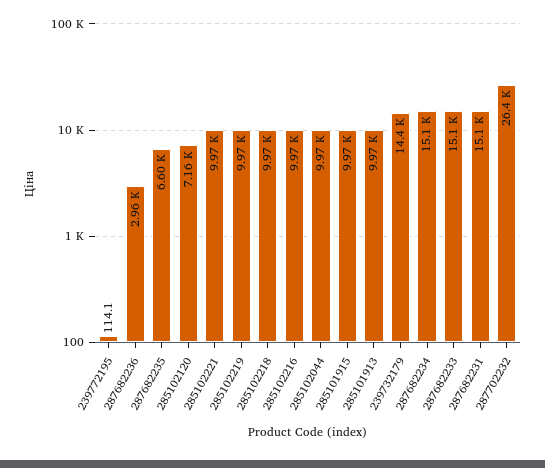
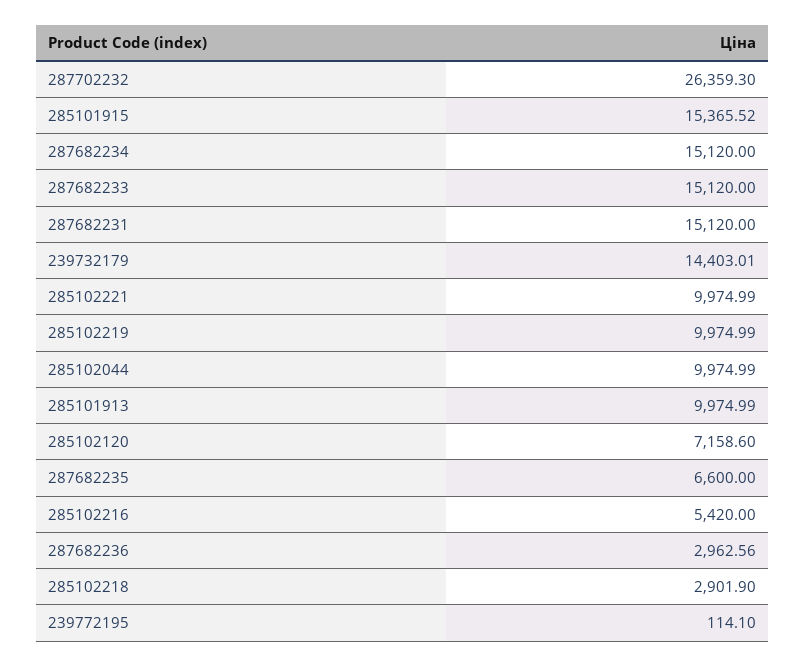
285102218: 9970 -> 2901.9
285102216: 9970 -> 5420
285101915: 9970 -> 15365.52

